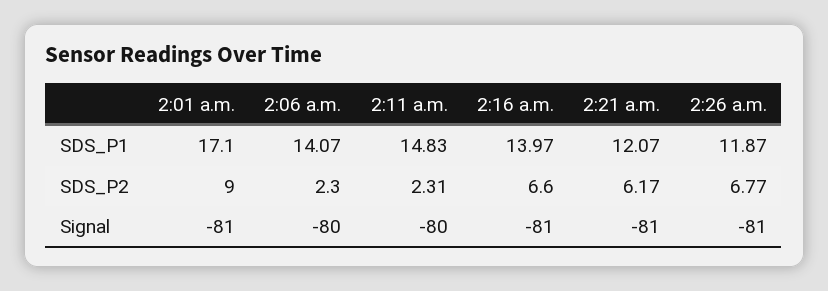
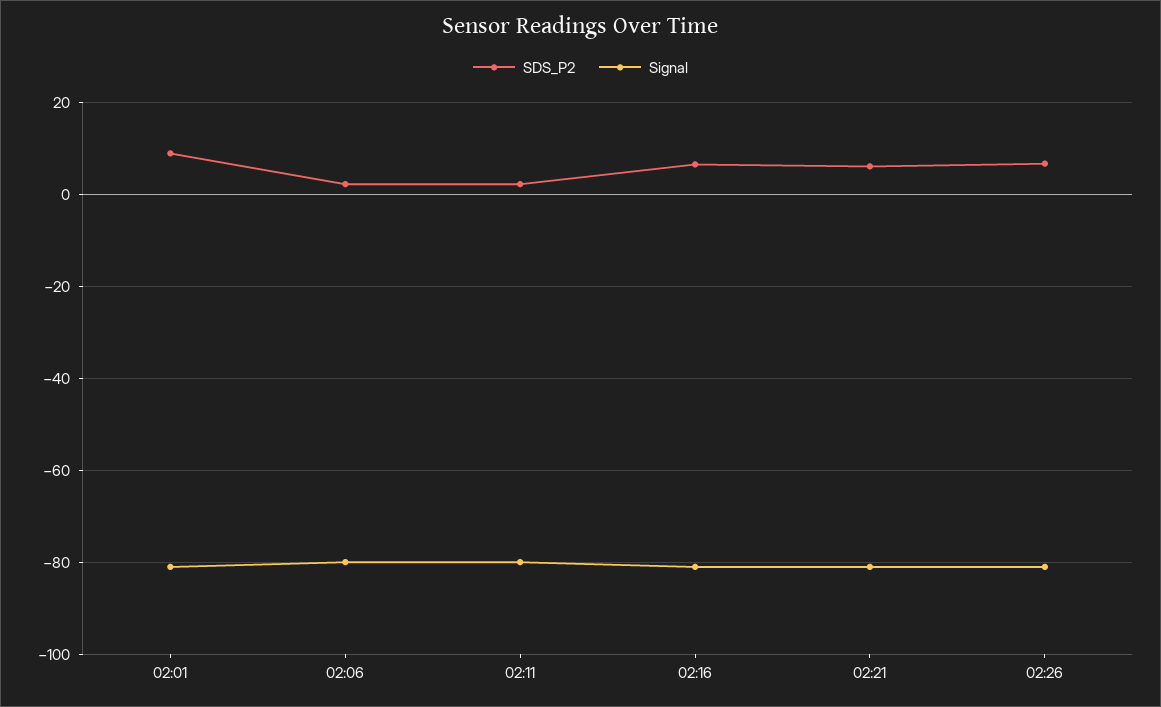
SDS_P1, 2:01 a.m.: 17.1 -> none
SDS_P1, 2:06 a.m.: 14.07 -> none
SDS_P1, 2:11 a.m.: 14.83 -> none
SDS_P1, 2:16 a.m.: 13.97 -> none
SDS_P1, 2:21 a.m.: 12.07 -> none
SDS_P1, 2:26 a.m.: 11.87 -> none

